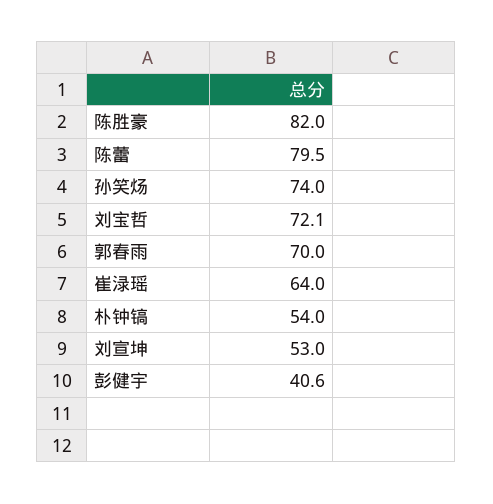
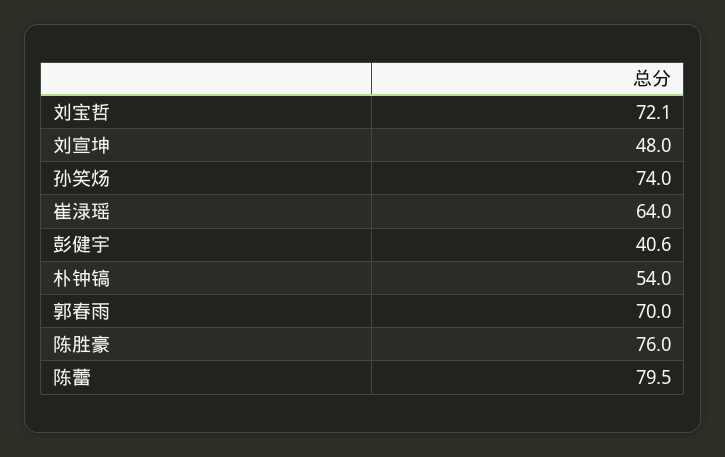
陈胜豪: 82 -> 76
刘宣坤: 53 -> 48

